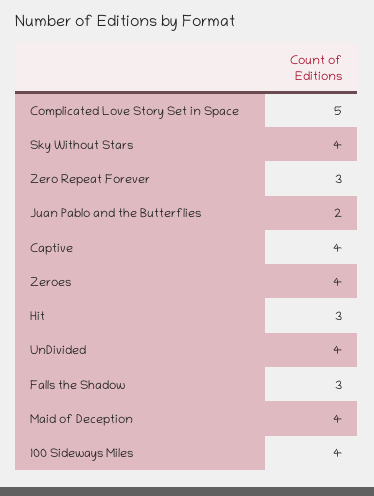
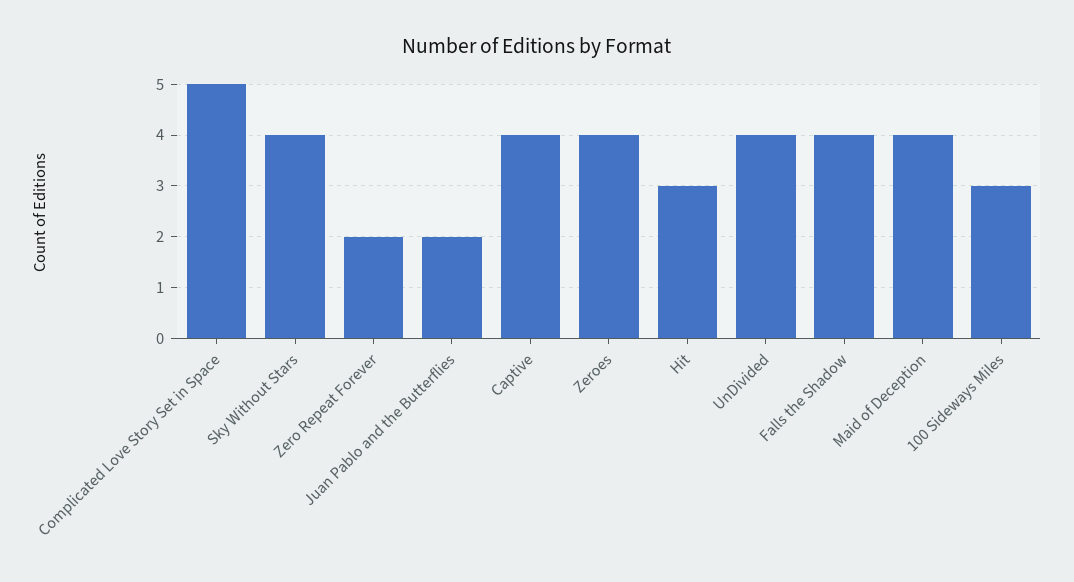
Zero Repeat Forever: 3 -> 2
Falls the Shadow: 3 -> 4
100 Sideways Miles: 4 -> 3

